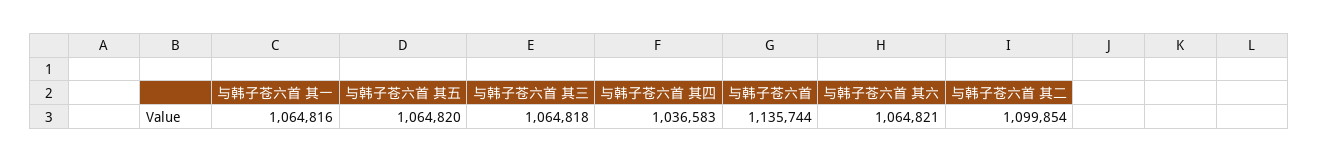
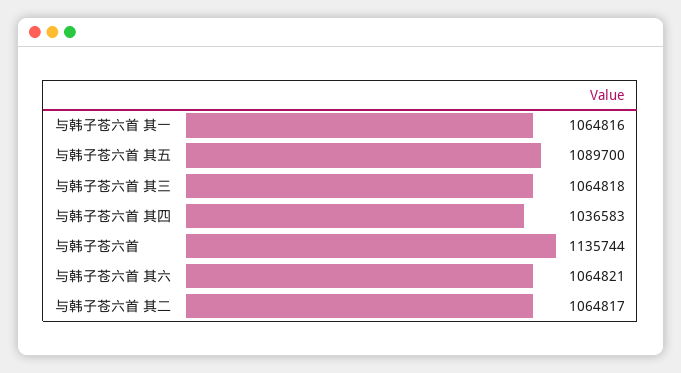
与韩子苍六首 其五: 1064820 -> 1089700
与韩子苍六首 其二: 1099854 -> 1064817

